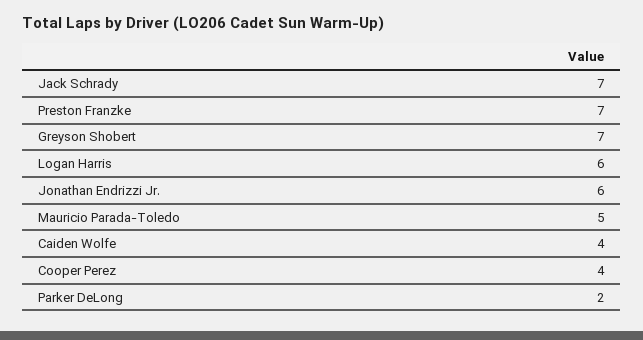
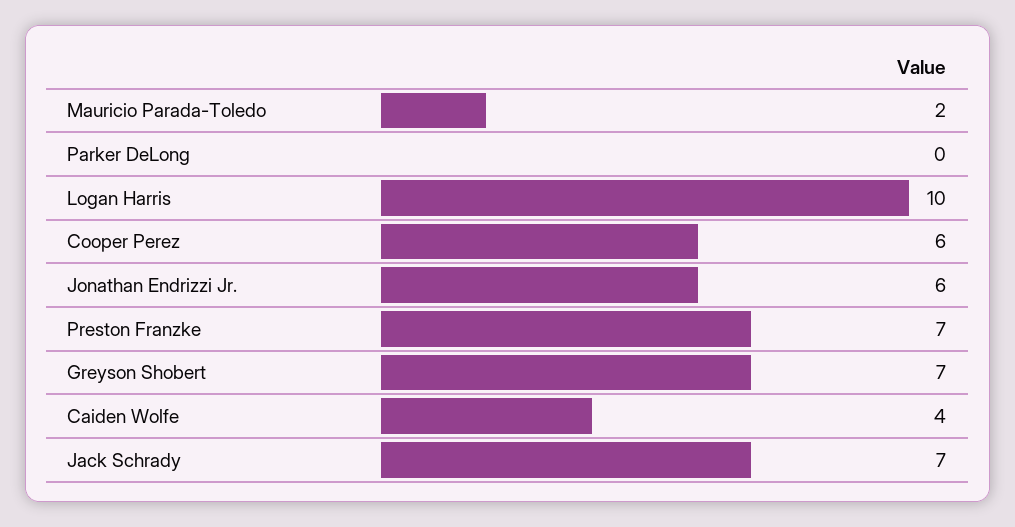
Logan Harris: 6 -> 10
Mauricio Parada-Toledo: 5 -> 2
Cooper Perez: 4 -> 6
Parker DeLong: 2 -> 0

